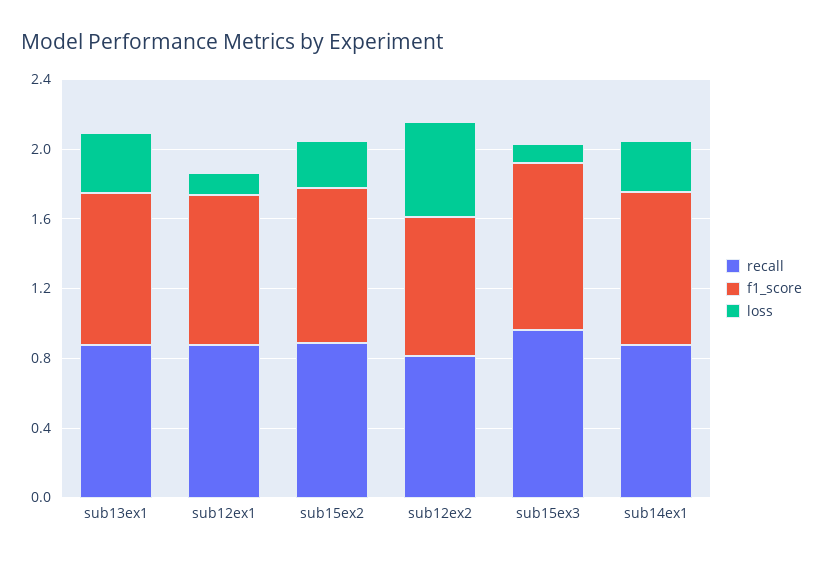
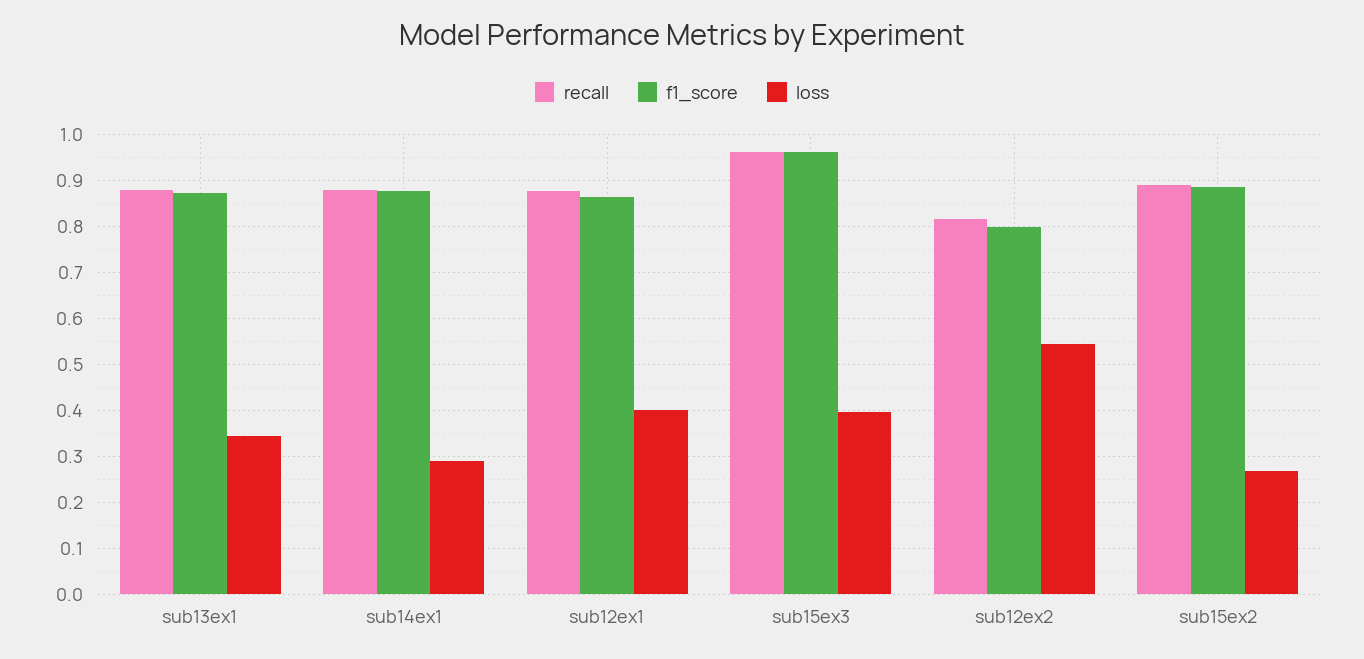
loss, sub12ex1: 0.1 -> 0.4
loss, sub15ex3: 0.1 -> 0.4

